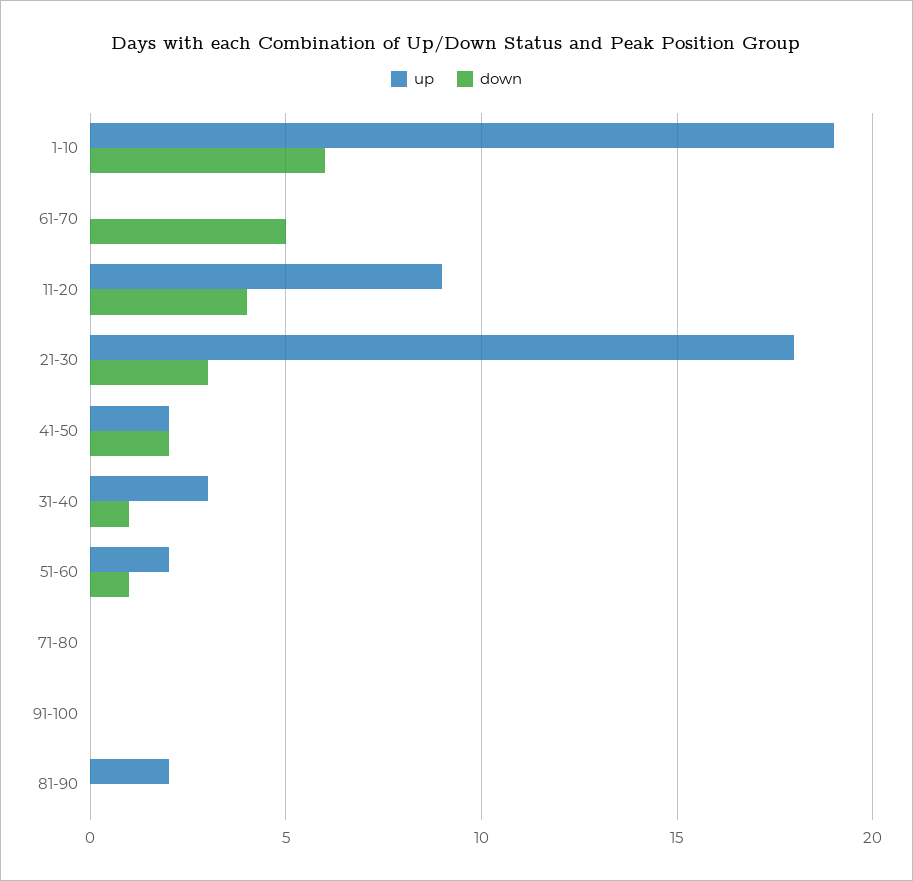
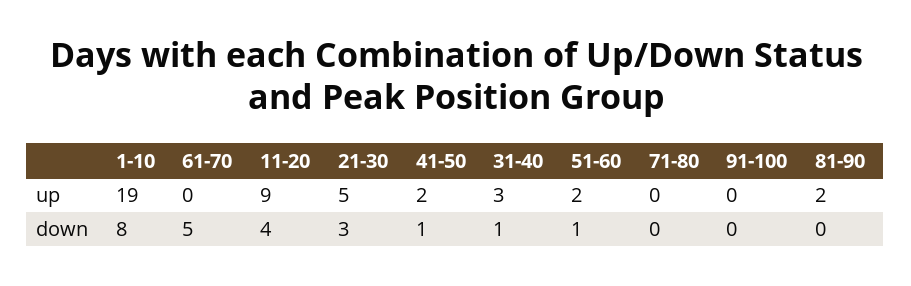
down, 1-10: 6 -> 8
up, 21-30: 18 -> 5
down, 41-50: 2 -> 1

